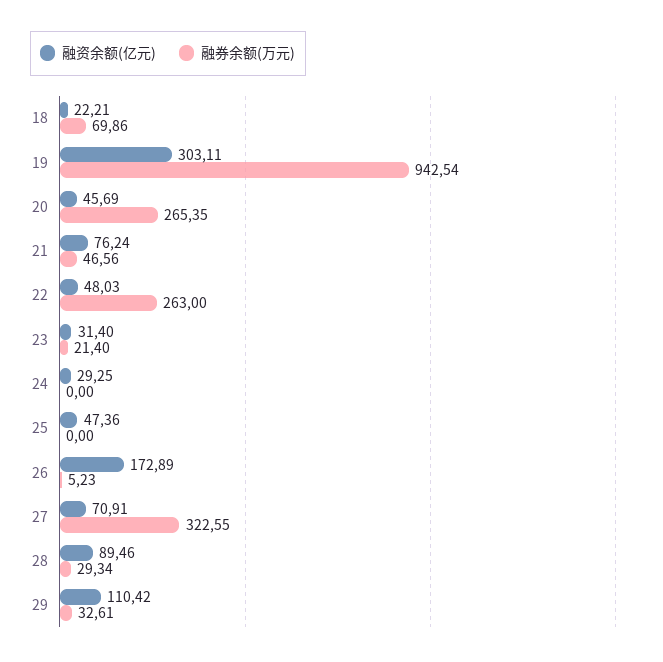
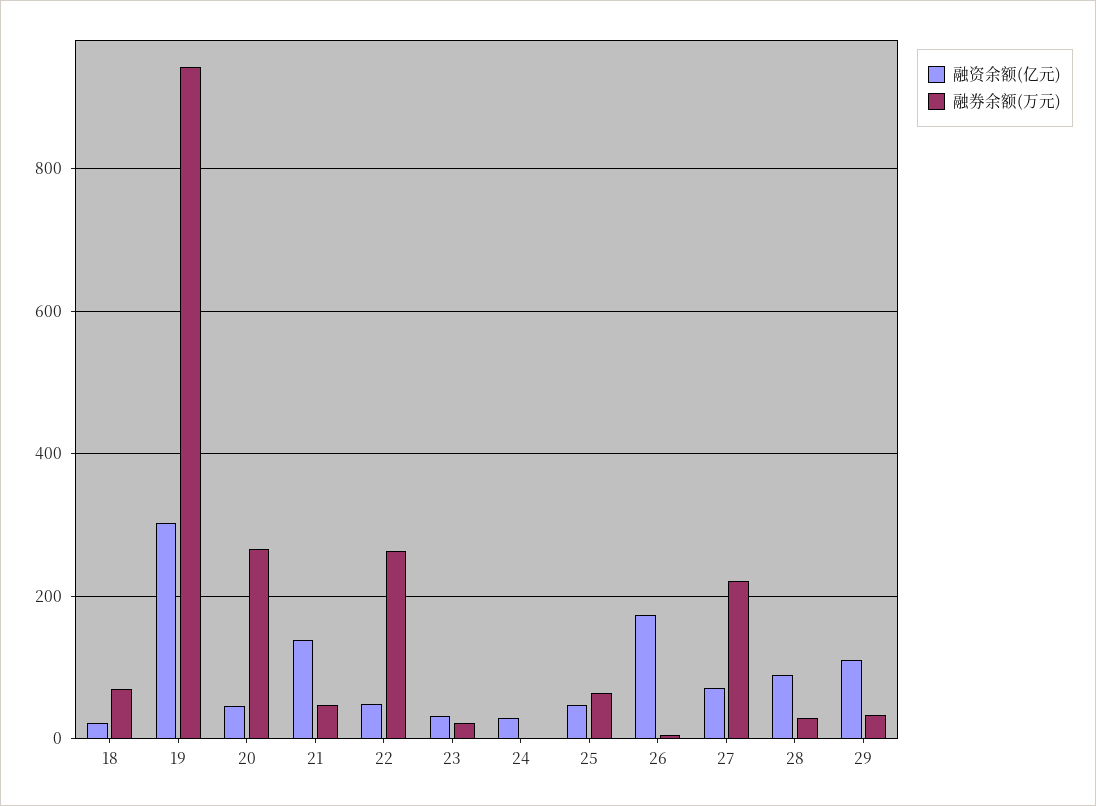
融资余额(亿元), 21: 76.24 -> 140
融券余额(万元), 25: 0 -> 60
融券余额(万元), 27: 322.55 -> 220

